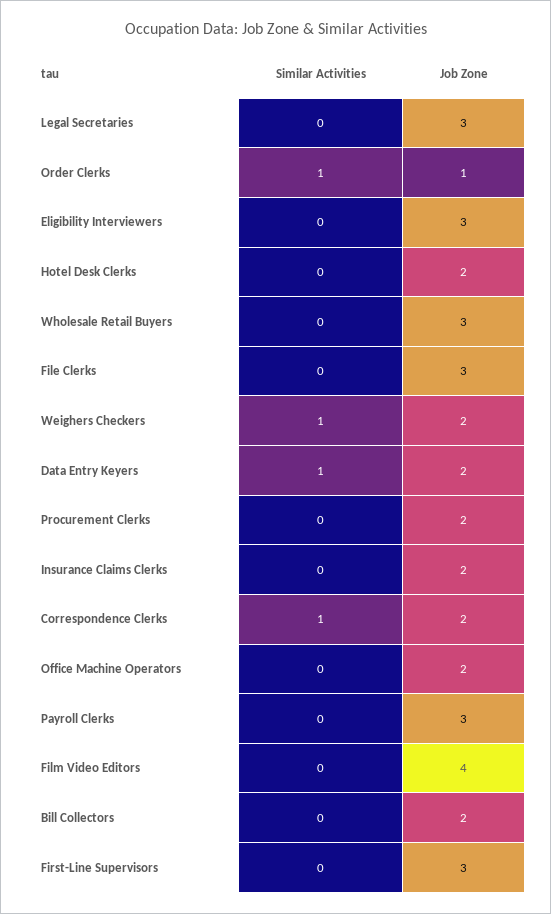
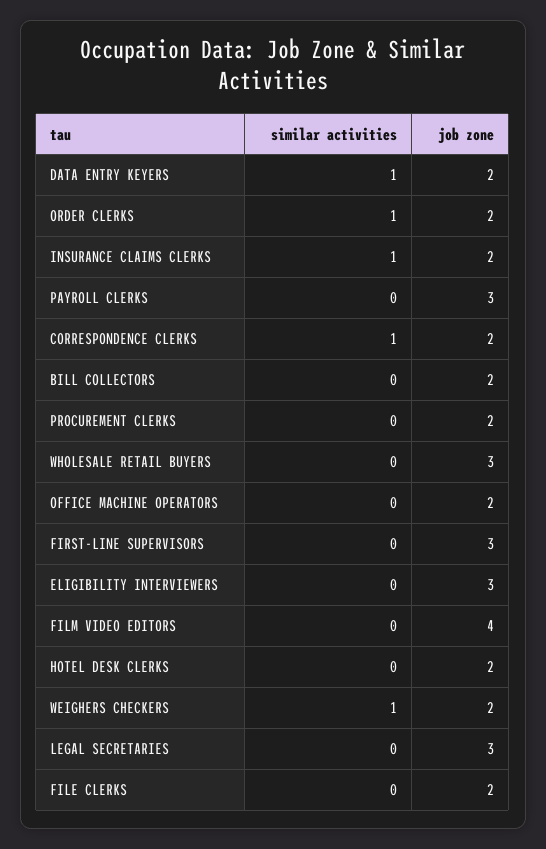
Job Zone, Order Clerks: 1 -> 2
Job Zone, File Clerks: 3 -> 2
Similar Activities, Insurance Claims Clerks: 0 -> 1

